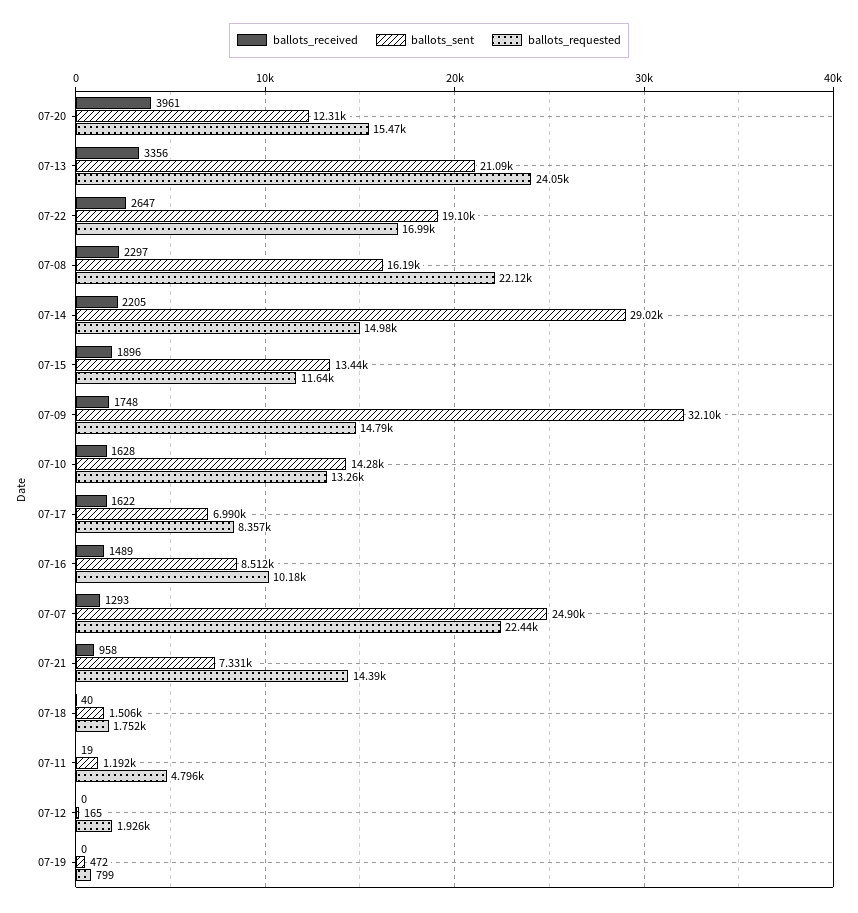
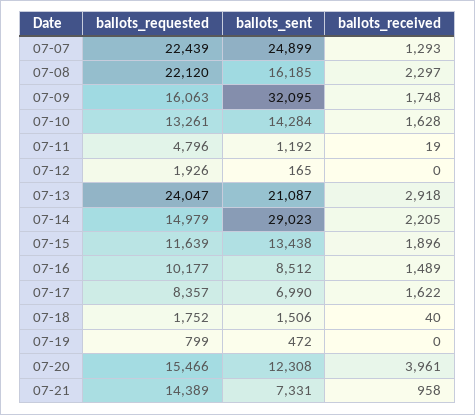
ballots_received, 07-13: 3356 -> 2918
ballots_received, 07-22: 2647 -> none
ballots_sent, 07-22: 19100 -> none
ballots_requested, 07-22: 16990 -> none
ballots_requested, 07-09: 14790 -> 16063

